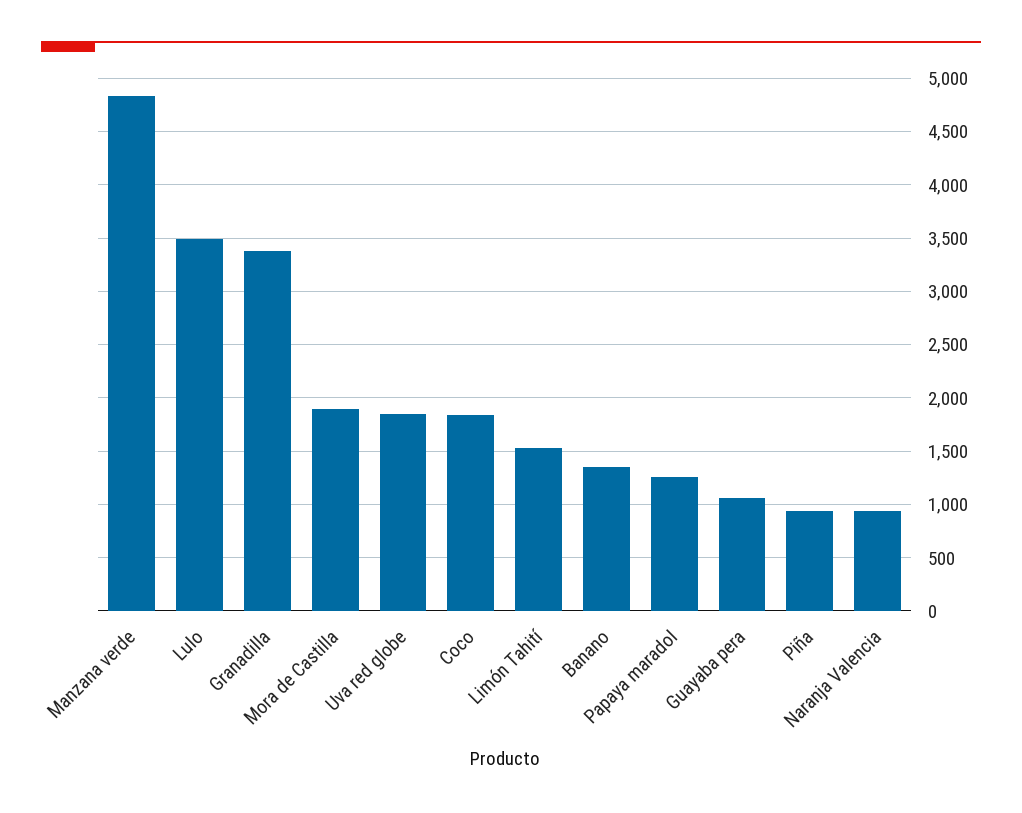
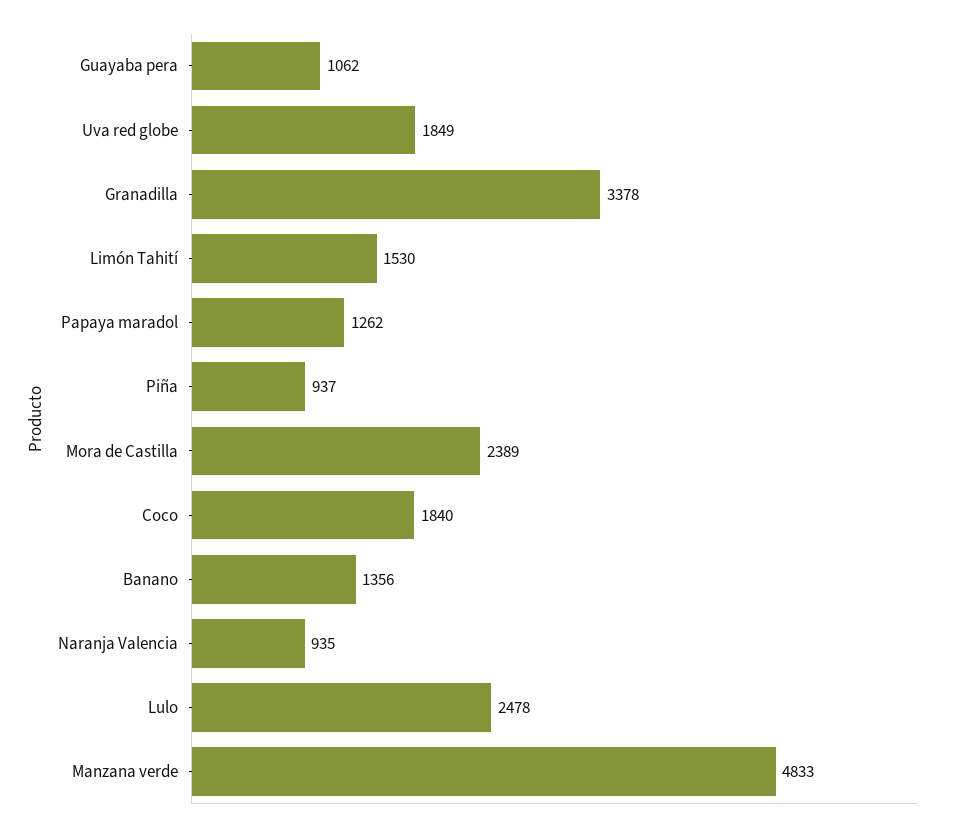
Lulo: 3500 -> 2478
Mora de Castilla: 1900 -> 2389

